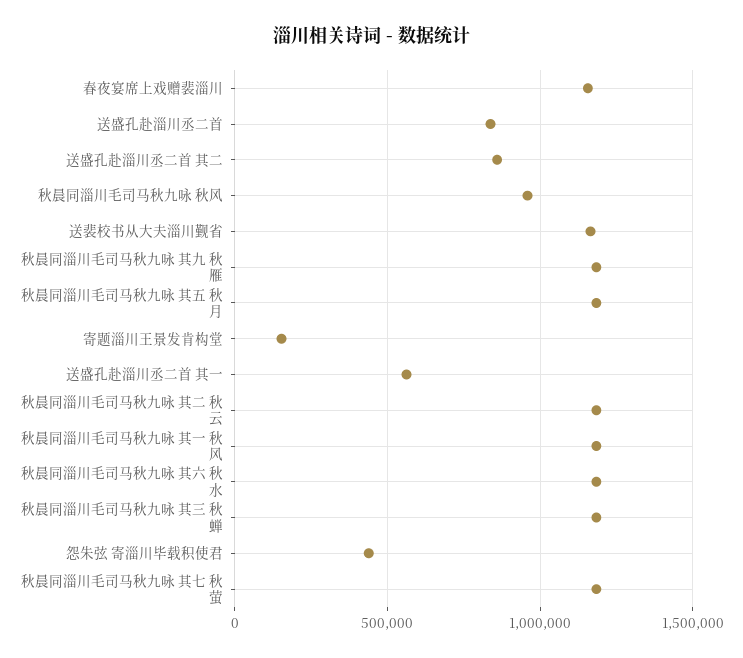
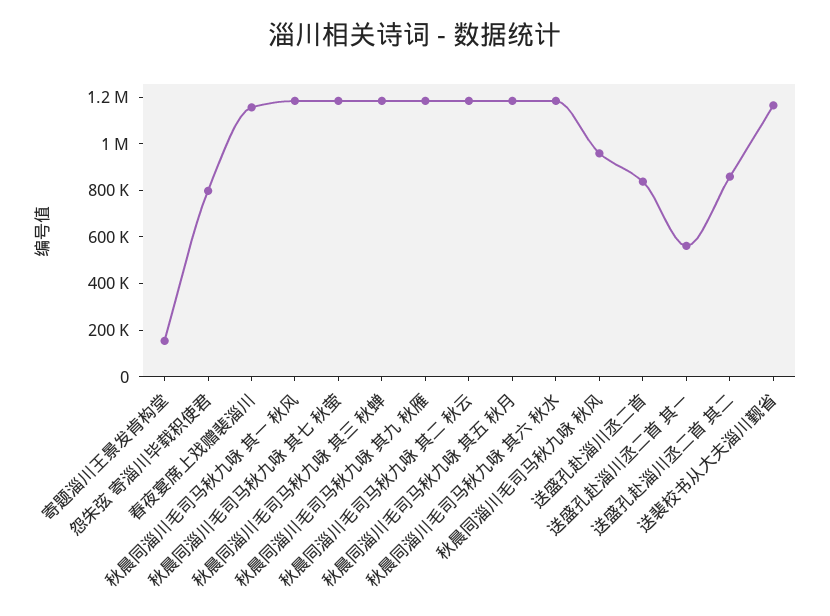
怨朱弦 寄淄川毕载积使君: 450000 -> 800000

